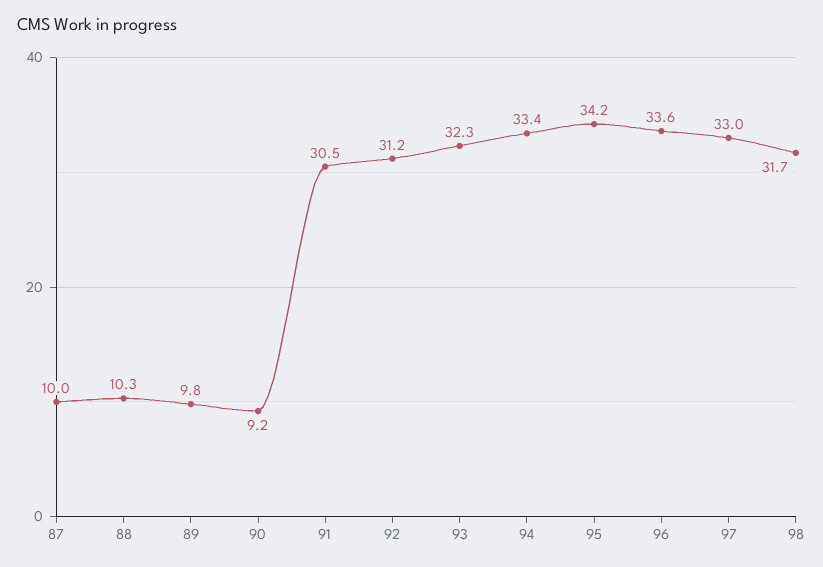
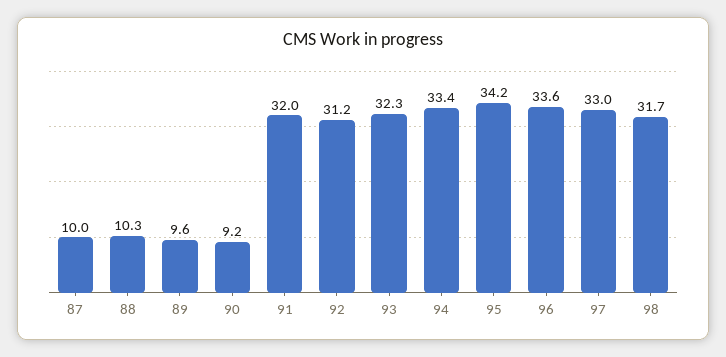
89: 9.8 -> 9.6
91: 30.5 -> 32

